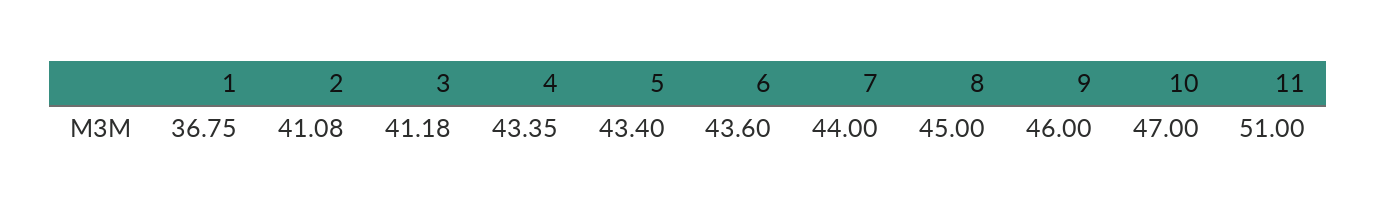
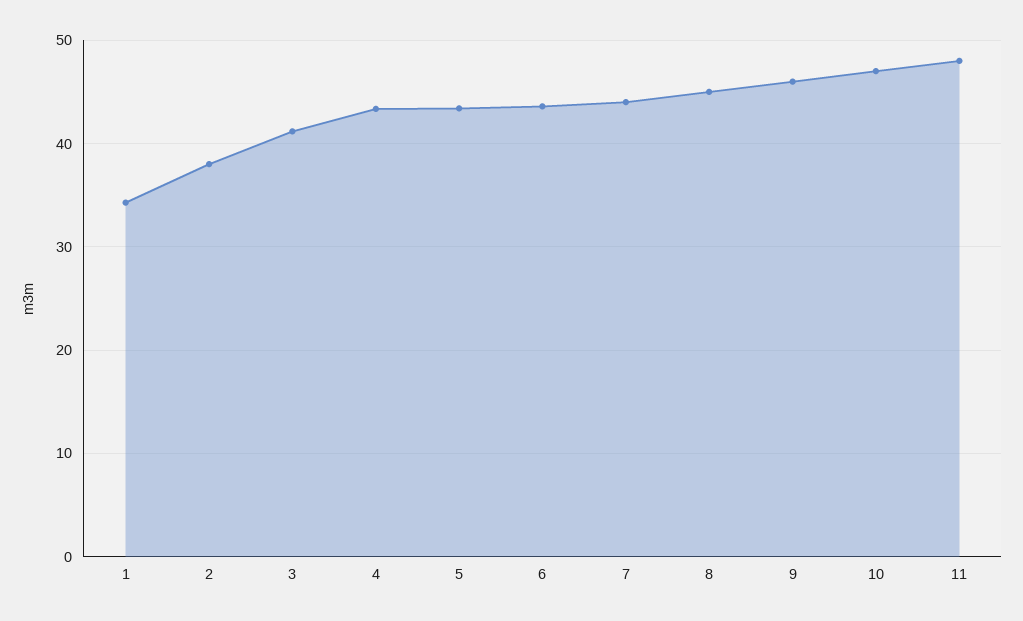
1: 36.75 -> 34
2: 41.08 -> 38
11: 51 -> 48

